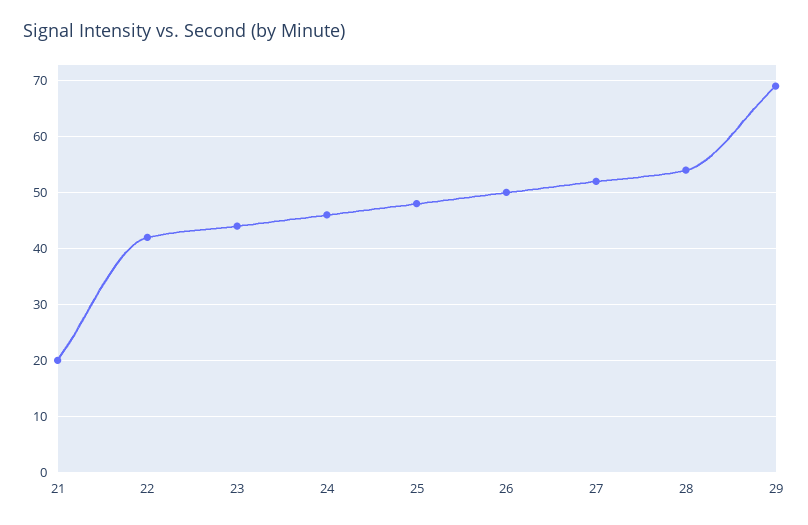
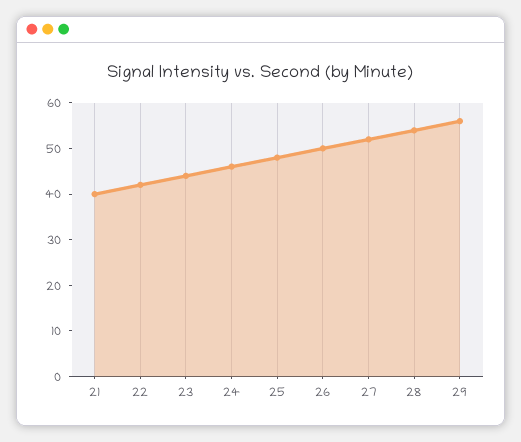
21: 20 -> 40
29: 70 -> 55

